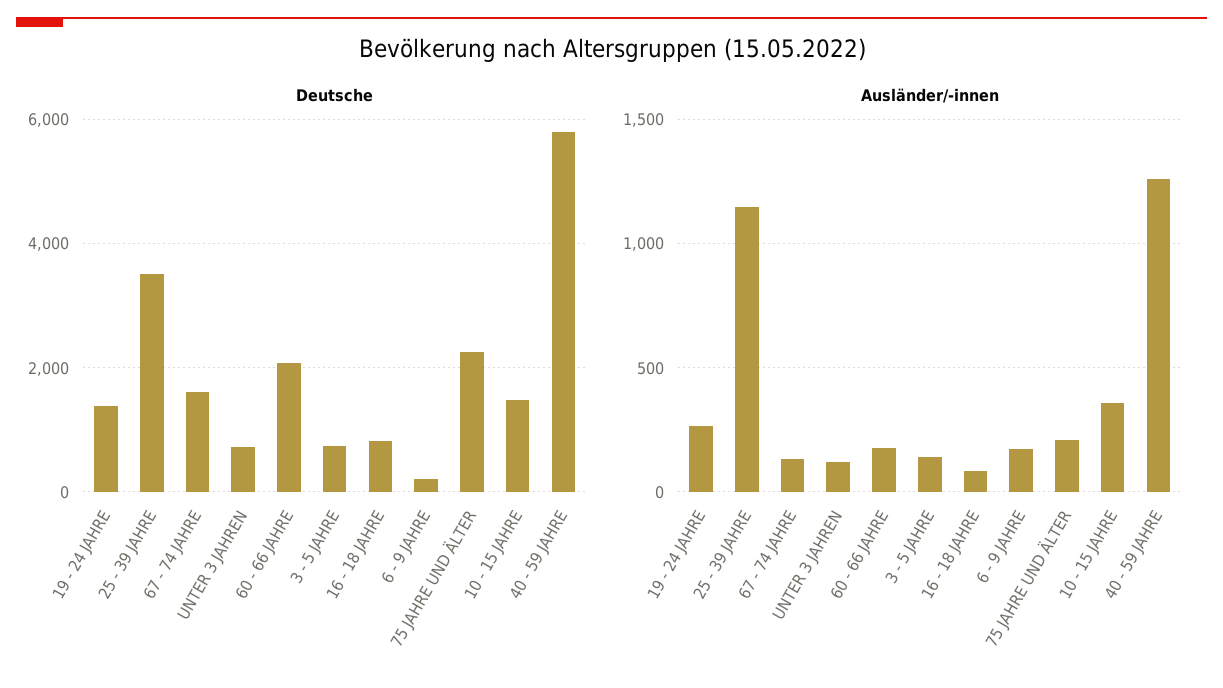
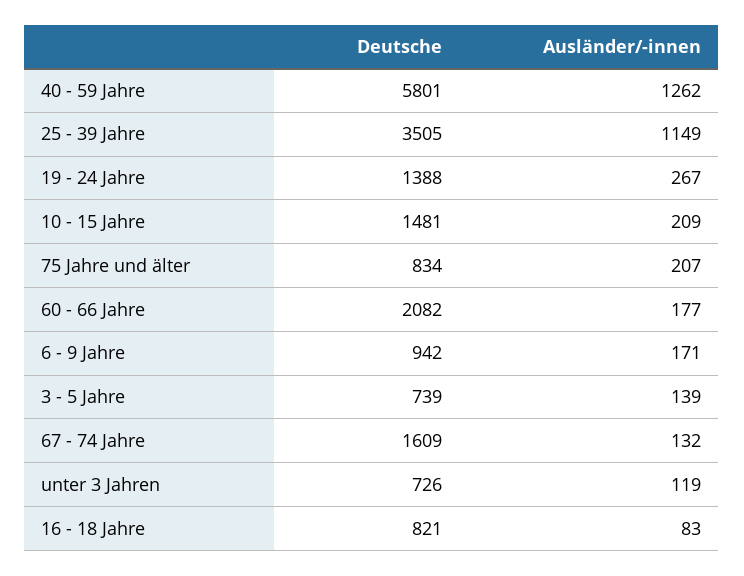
Deutsche, 6 - 9 JAHRE: 200 -> 942
Deutsche, 75 JAHRE UND ÄLTER: 2200 -> 834
Ausländer/-innen, 10 - 15 JAHRE: 350 -> 209

